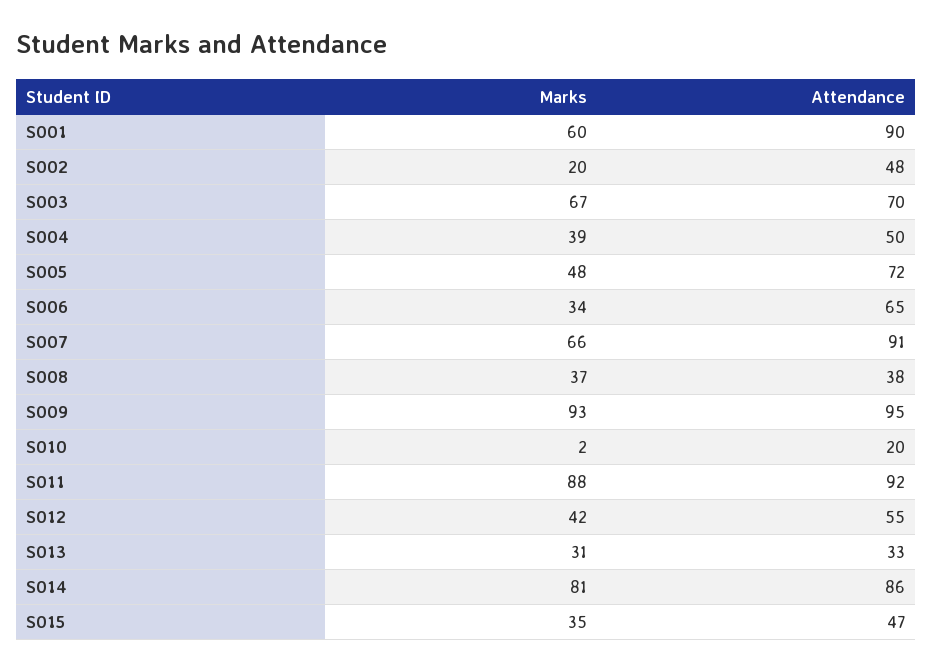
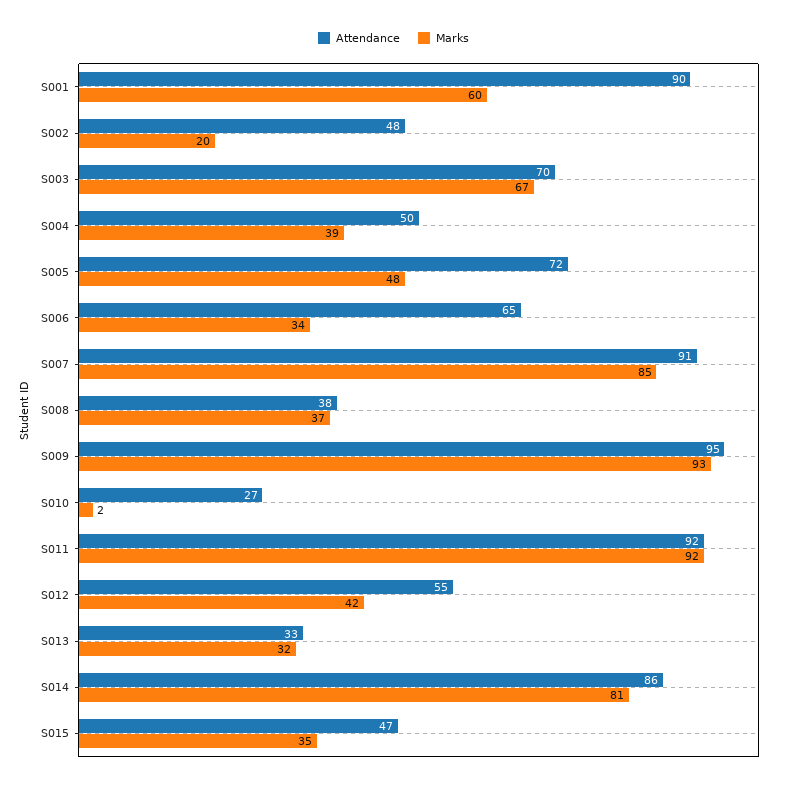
Marks, S007: 66 -> 85
Attendance, S010: 20 -> 27
Marks, S011: 88 -> 92
Marks, S013: 31 -> 32

